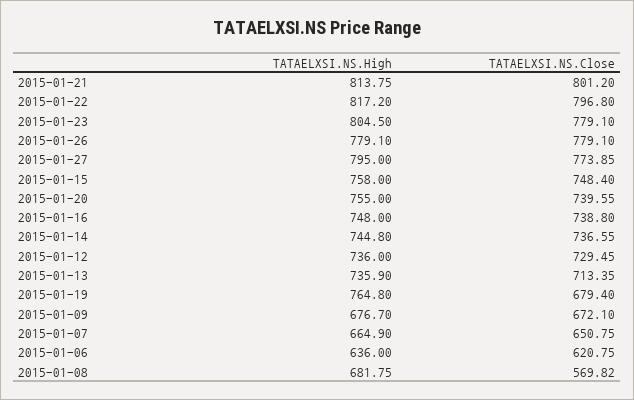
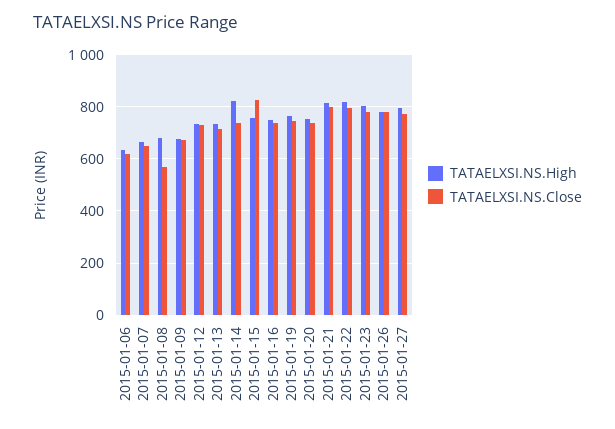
TATAELXSI.NS.Close, 2015-01-15: 748.4 -> 825
TATAELXSI.NS.High, 2015-01-14: 744.8 -> 825
TATAELXSI.NS.Close, 2015-01-19: 679.4 -> 750

